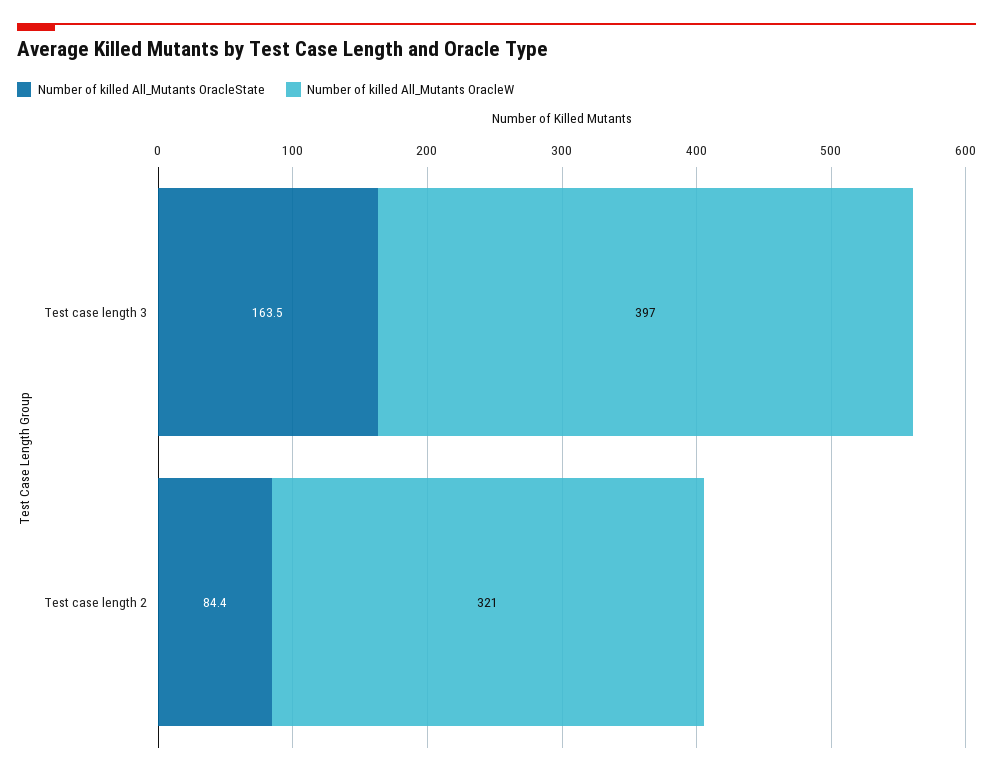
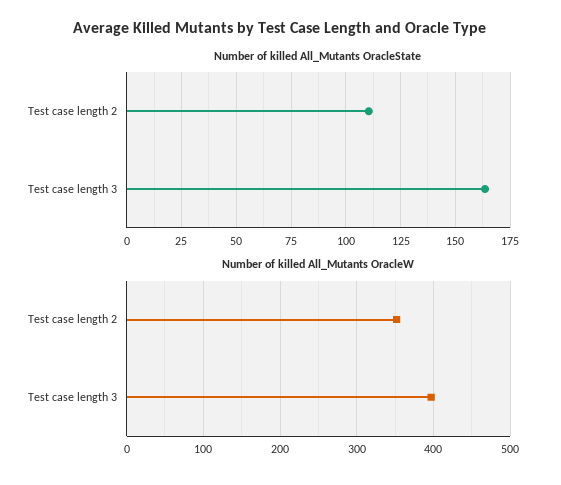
Number of killed All_Mutants OracleState, Test case length 2: 84.4 -> 110
Number of killed All_Mutants OracleW, Test case length 2: 321 -> 350

